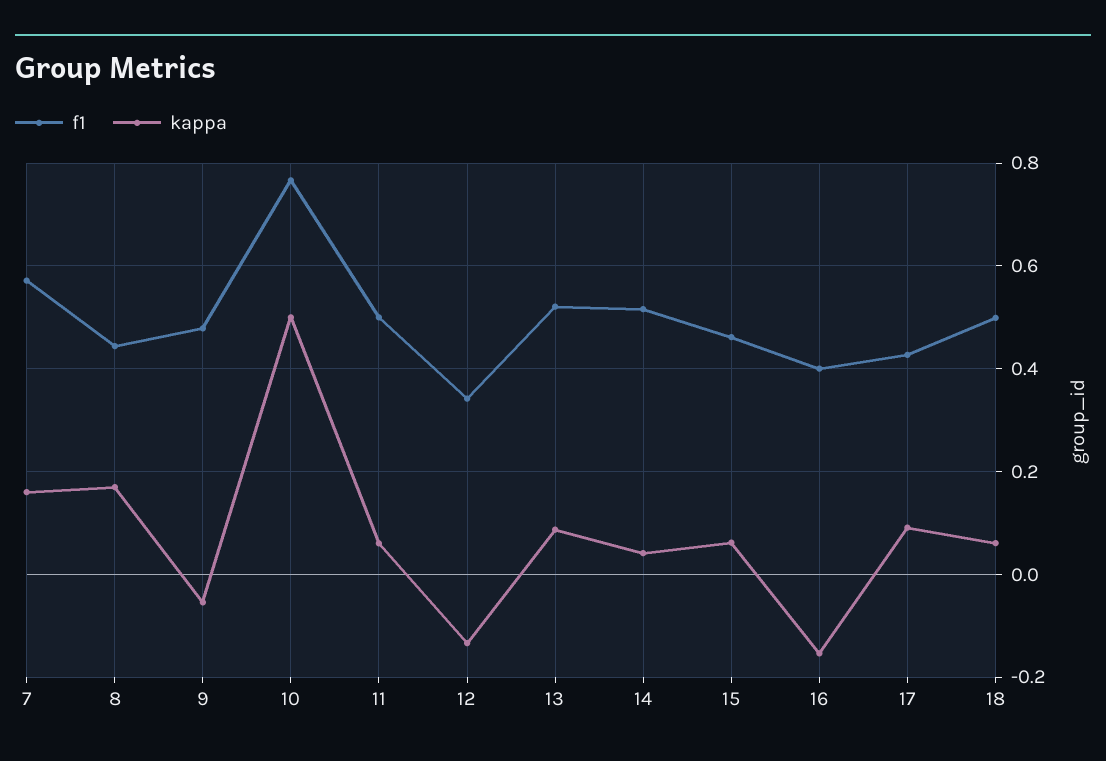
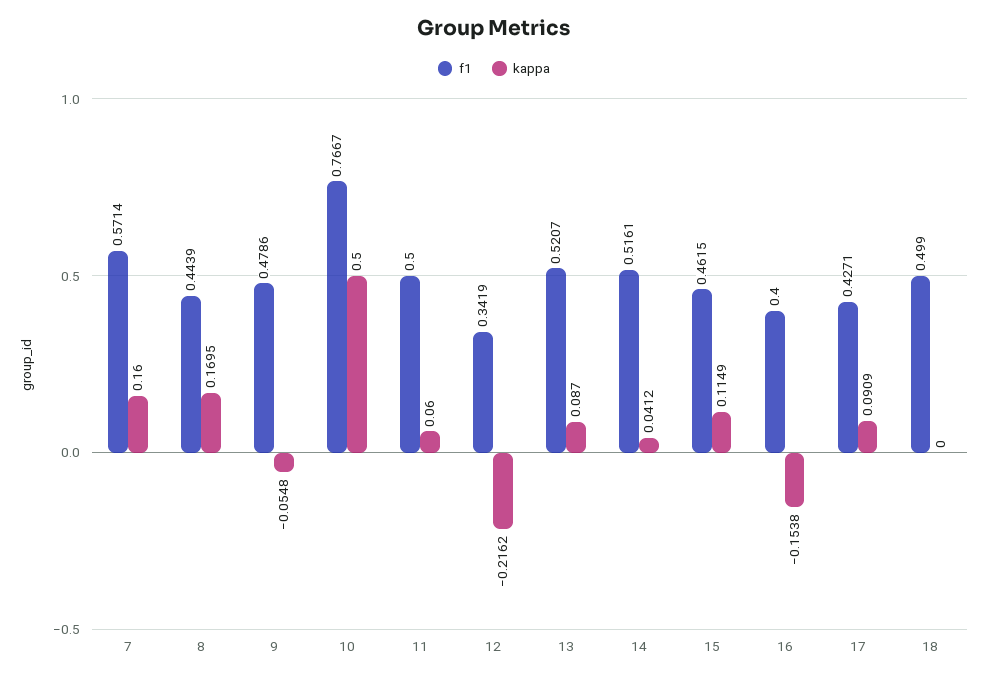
kappa, 12: -0.14 -> -0.2162
kappa, 15: 0.06 -> 0.1149
kappa, 18: 0.06 -> 0

